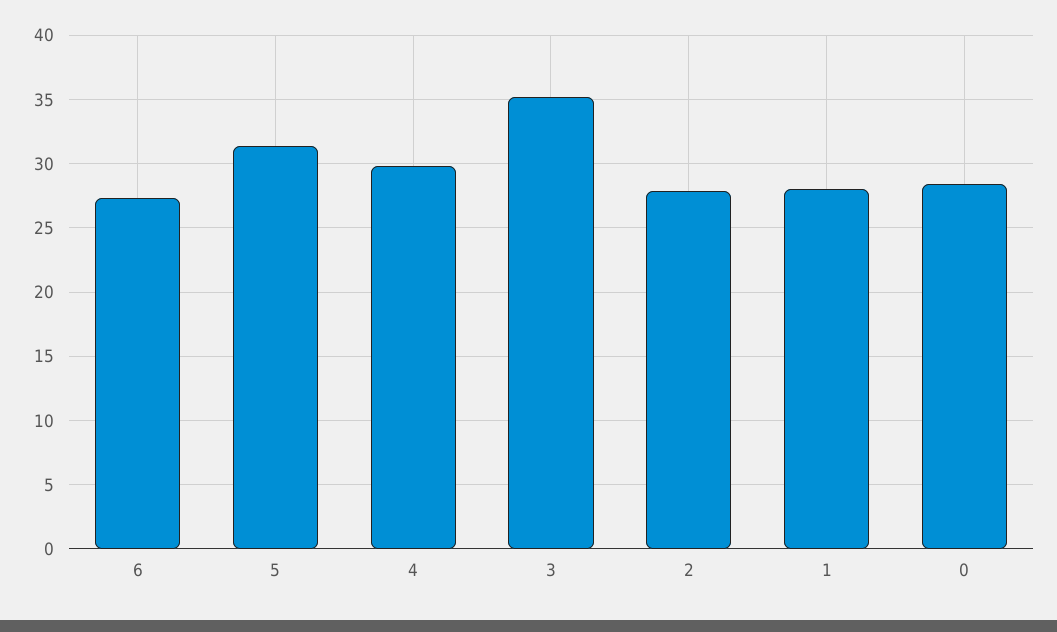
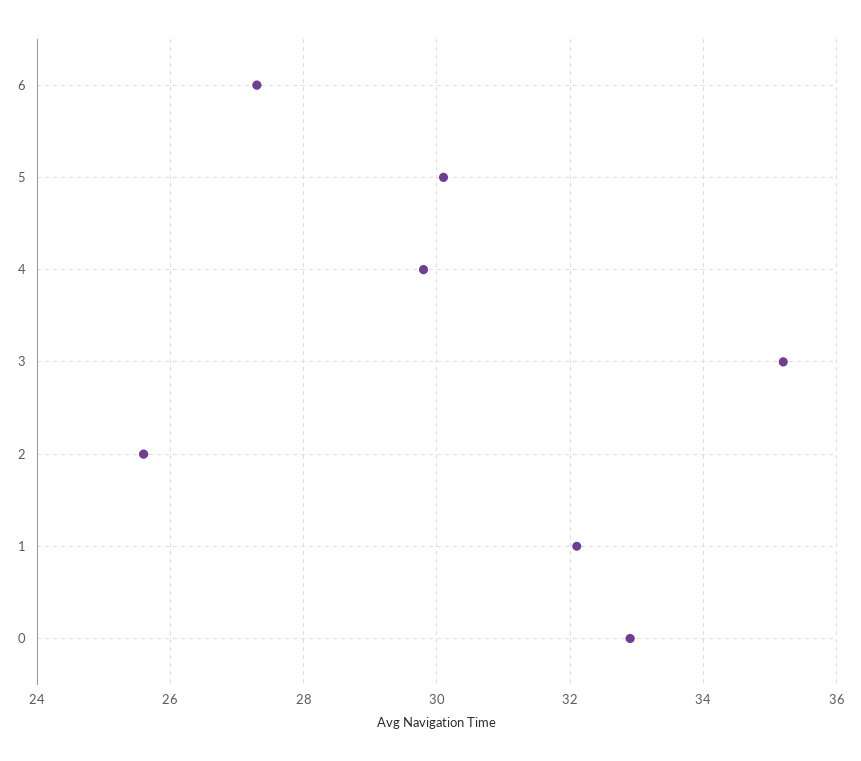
5: 31.5 -> 30
2: 28 -> 25.5
1: 28 -> 32
0: 28.5 -> 33

